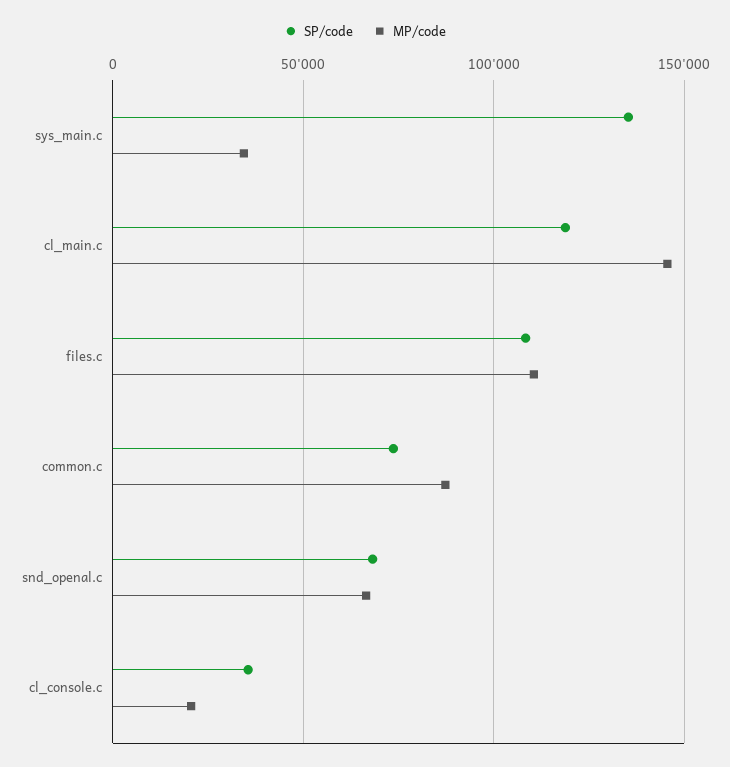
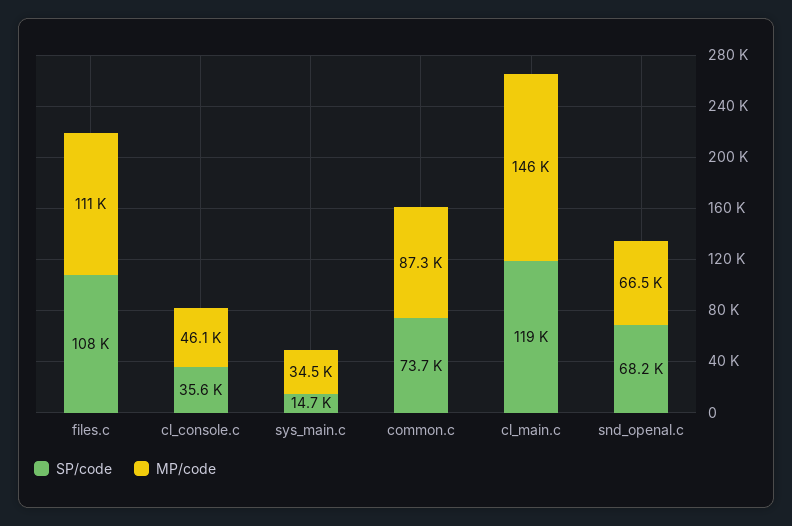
SP/code, sys_main.c: 135000 -> 14700
MP/code, cl_console.c: 20000 -> 46100

